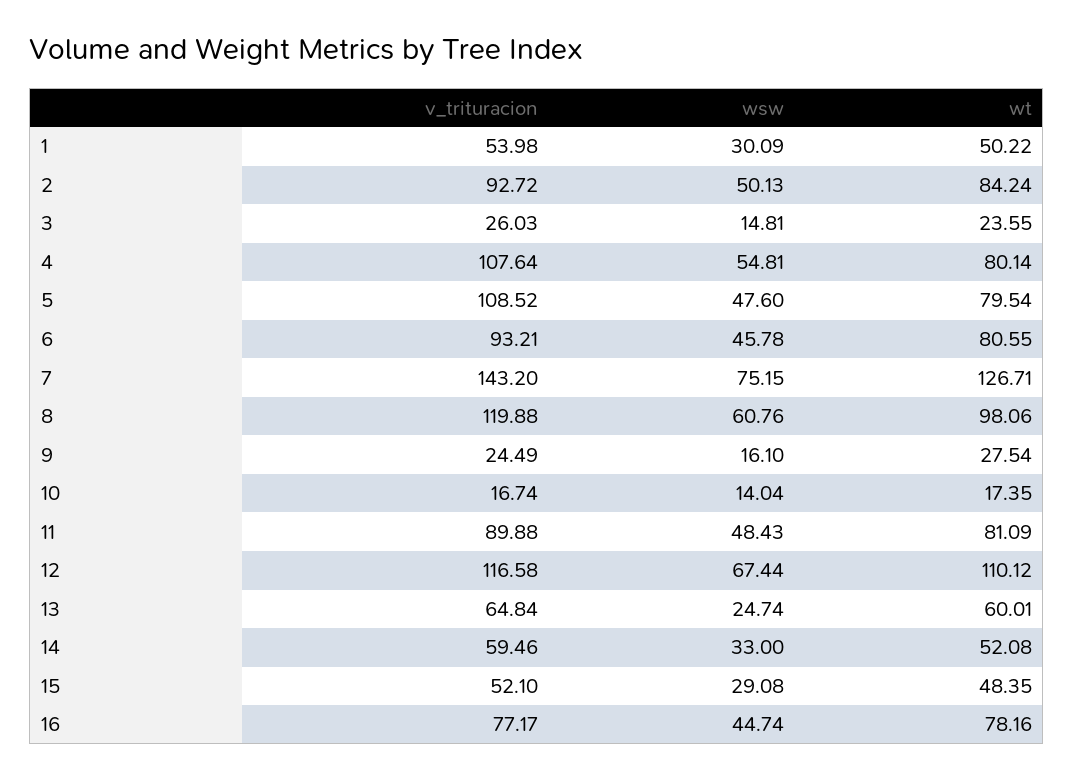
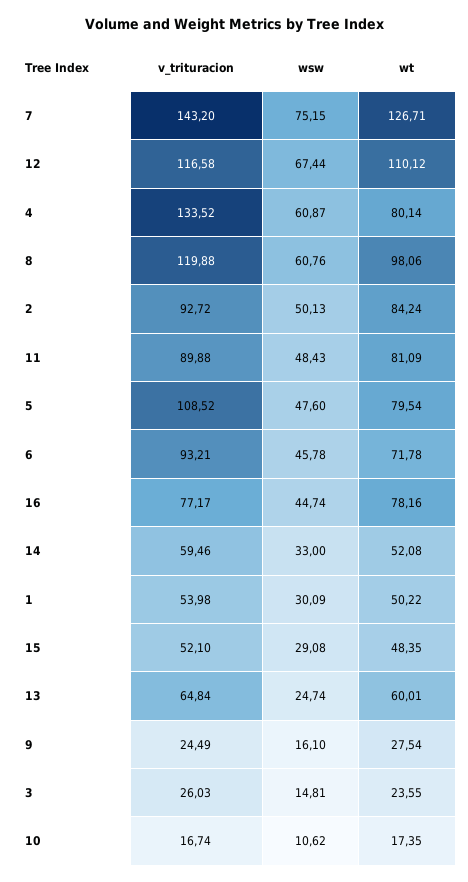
v_trituracion, 4: 107.64 -> 133.52
wsw, 4: 54.81 -> 60.87
wt, 6: 80.55 -> 71.78
wsw, 10: 14.04 -> 10.62

